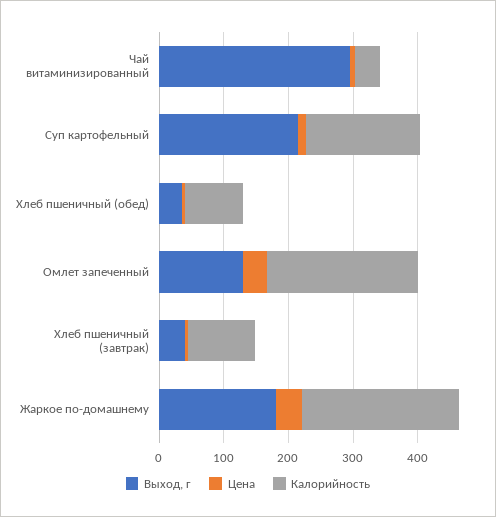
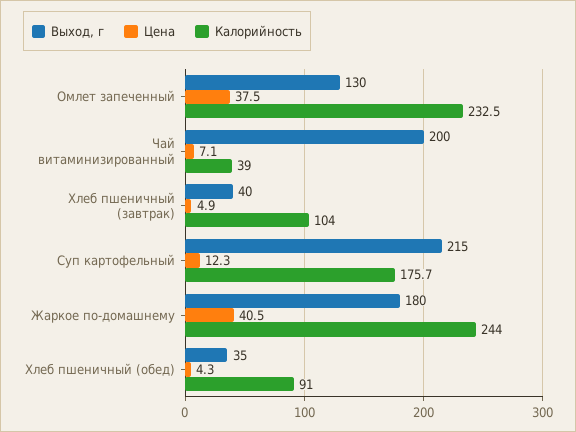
Выход, г, Чай витаминизированный: 300 -> 200

